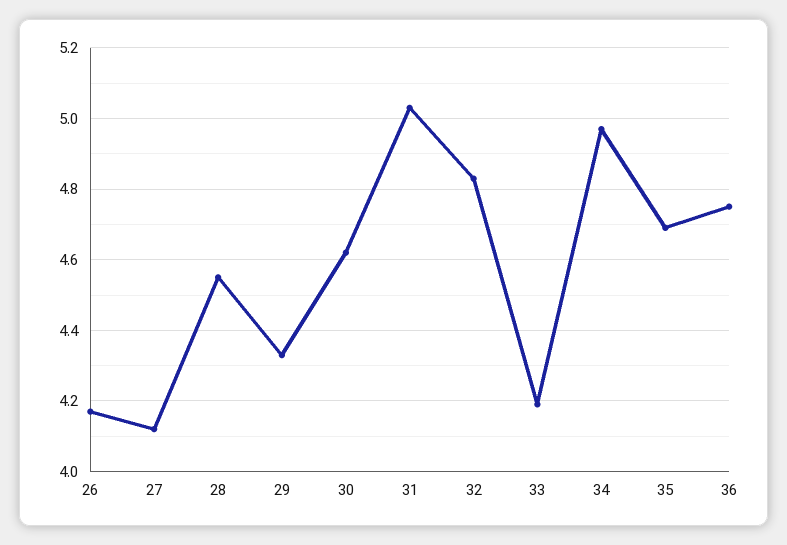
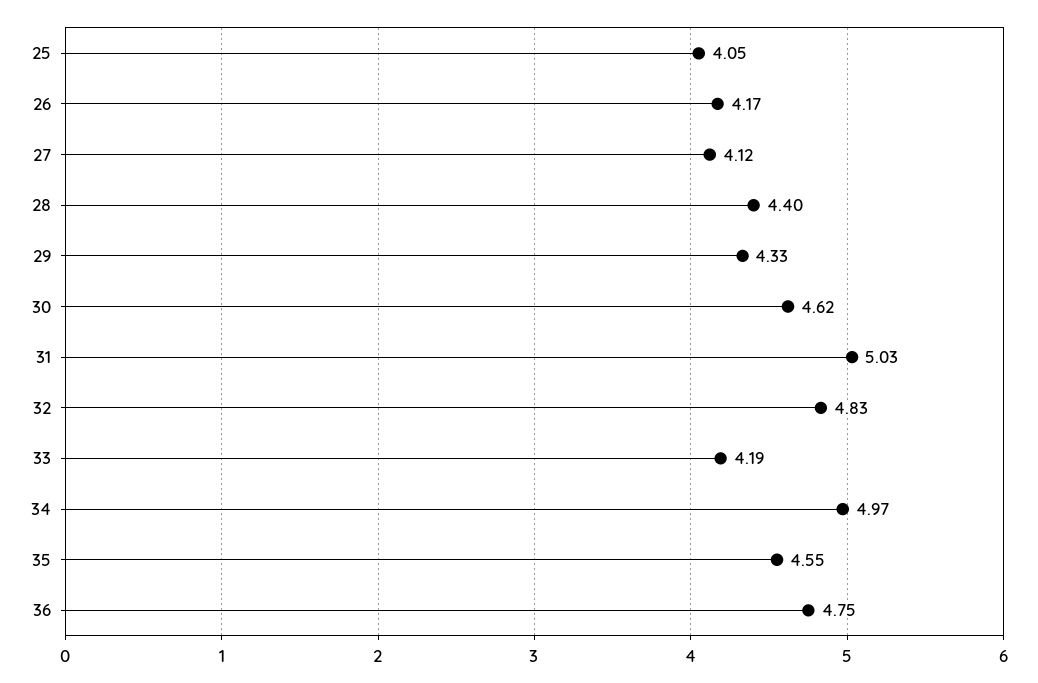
28: 4.55 -> 4.4
35: 4.7 -> 4.55
25: none -> 4.05

